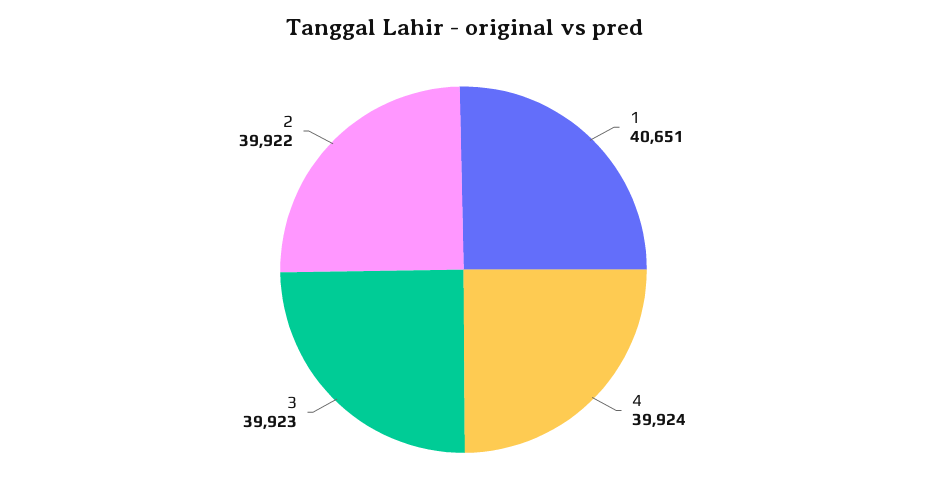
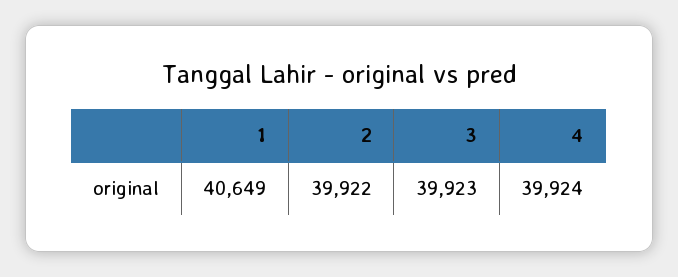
1: 40651 -> 40649

